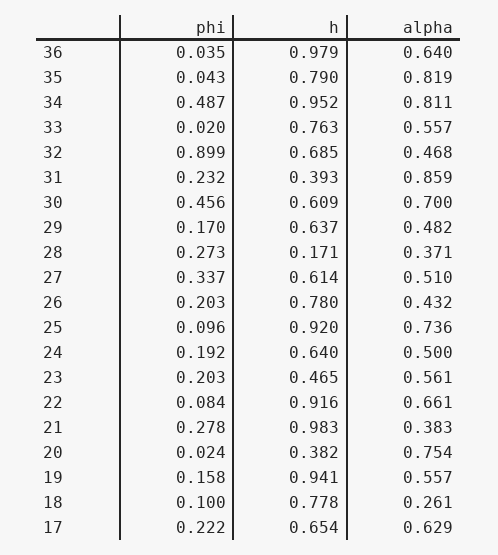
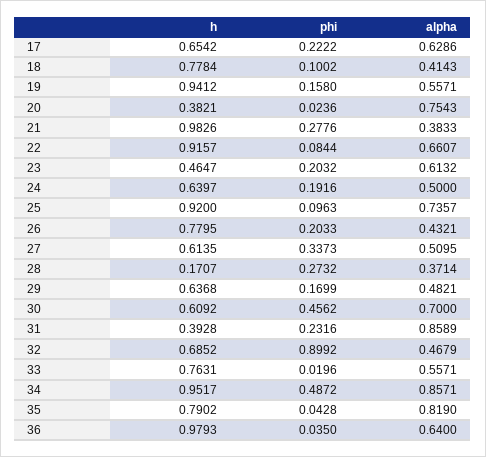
alpha, 34: 0.811 -> 0.8571
alpha, 23: 0.561 -> 0.6132
alpha, 18: 0.261 -> 0.4143

